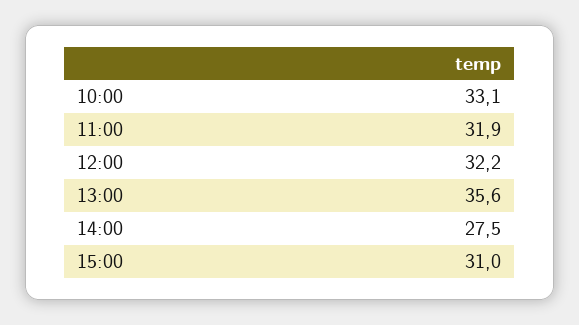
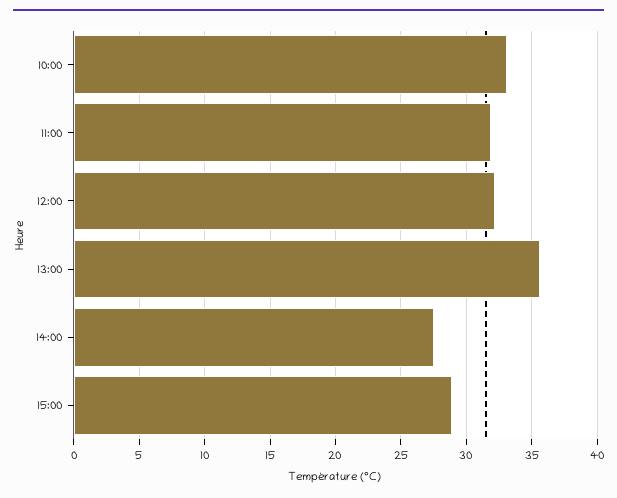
15:00: 31 -> 29

